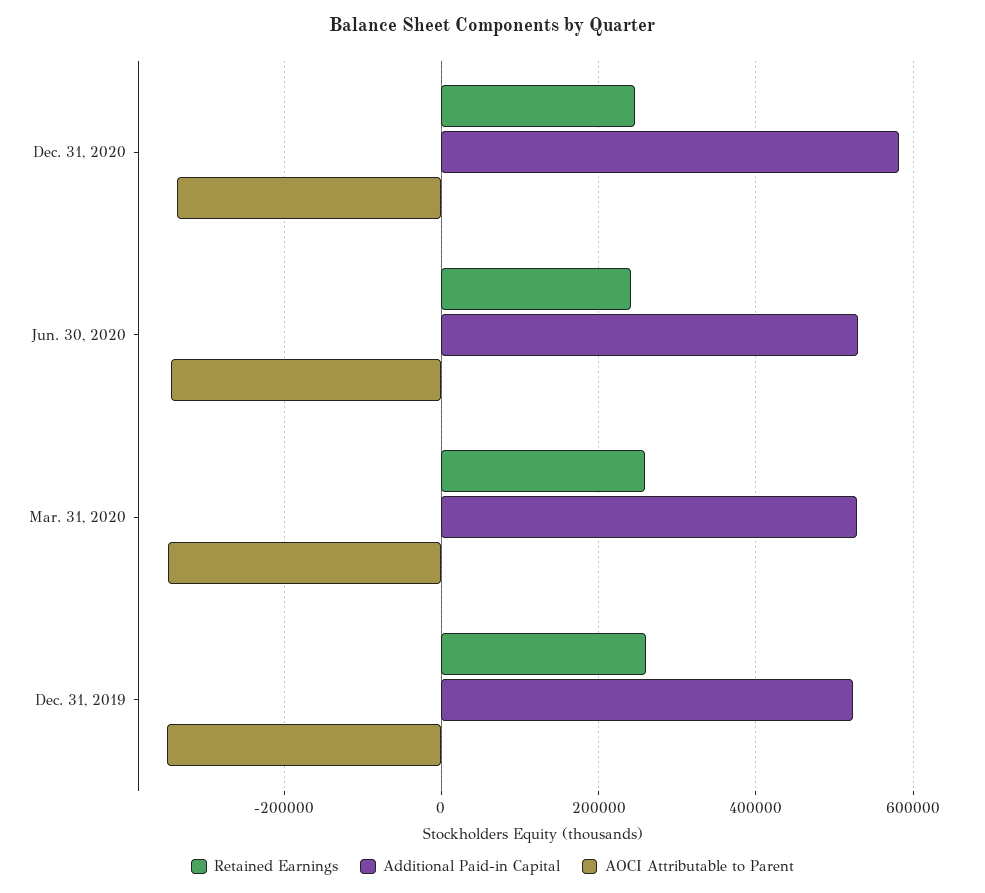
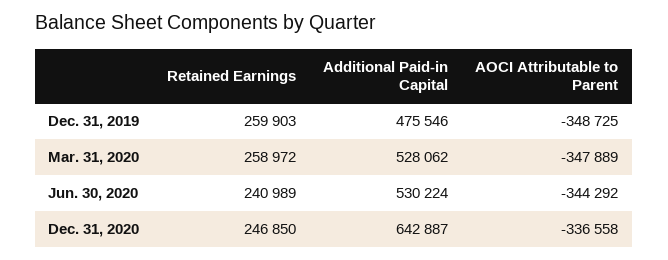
Additional Paid-in Capital, Dec. 31, 2020: 580000 -> 642887
Additional Paid-in Capital, Dec. 31, 2019: 520000 -> 475546

